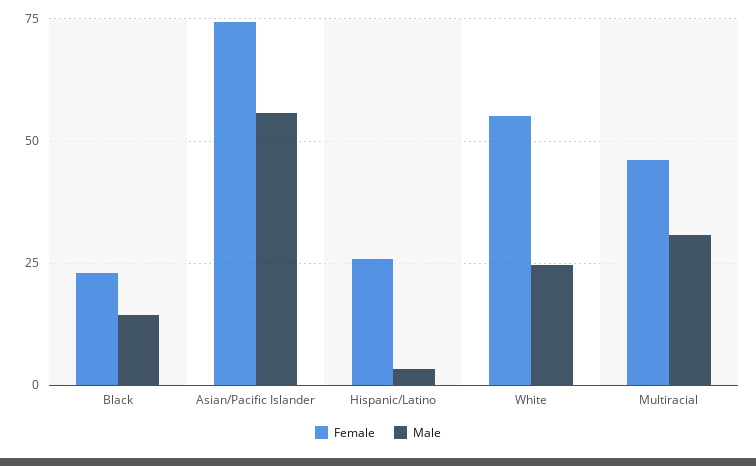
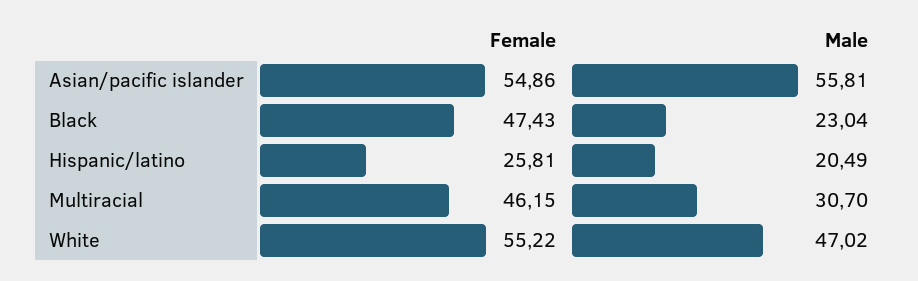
Female, Black: 22.5 -> 47.43
Male, Black: 15 -> 23.04
Female, Asian/Pacific Islander: 75 -> 54.86
Male, Hispanic/Latino: 2.5 -> 20.49
Male, White: 25 -> 47.02

